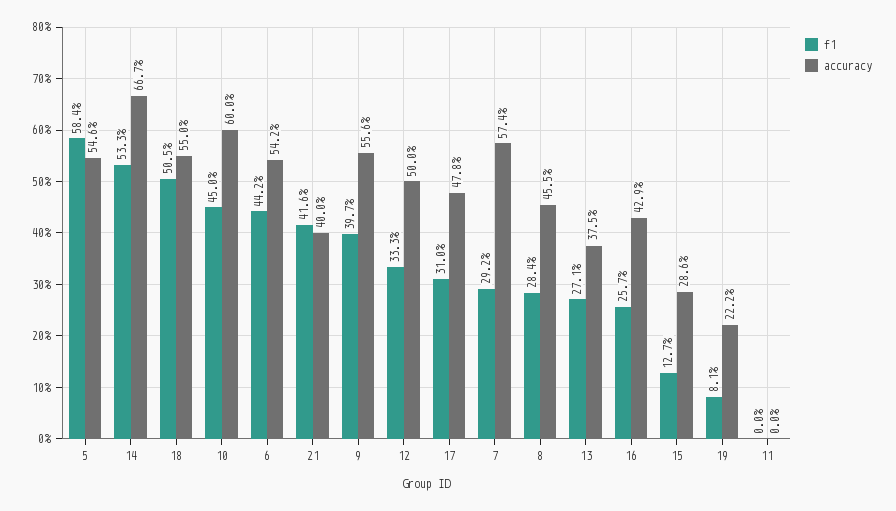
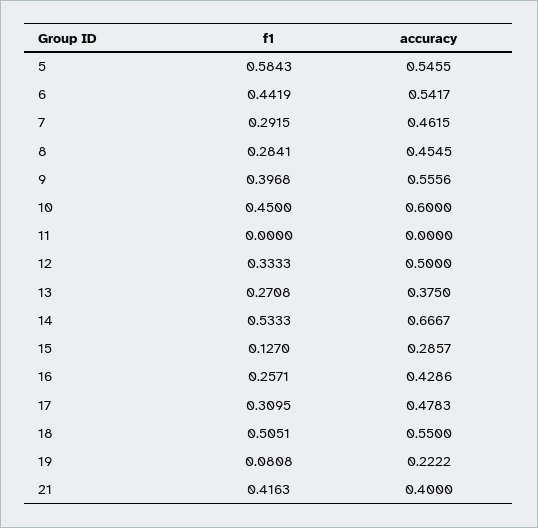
accuracy, 7: 0.574 -> 0.4615

